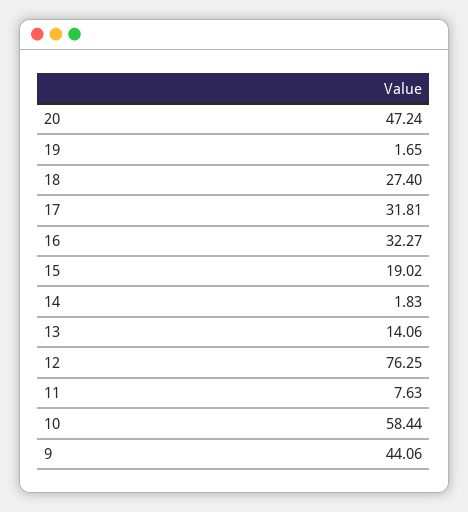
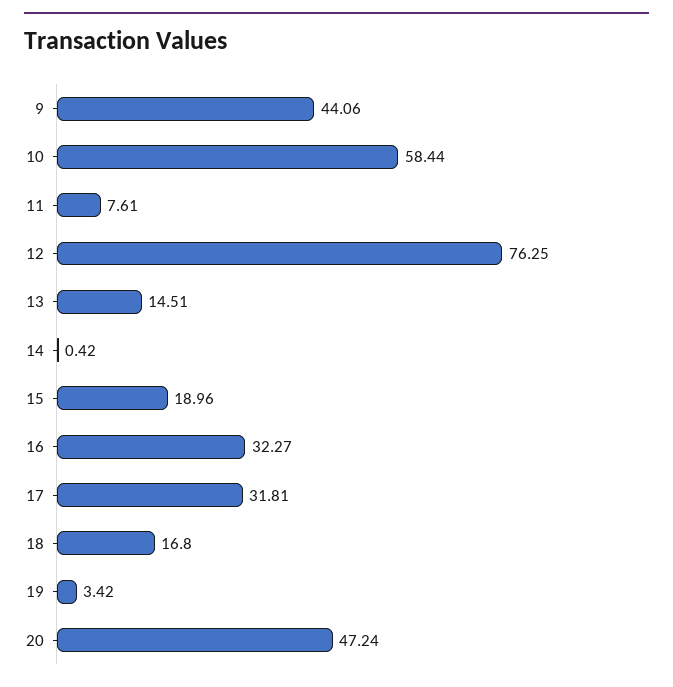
19: 1.65 -> 3.42
18: 27.4 -> 16.8
15: 19.02 -> 18.96
14: 1.83 -> 0.42
13: 14.06 -> 14.51
11: 7.63 -> 7.61

